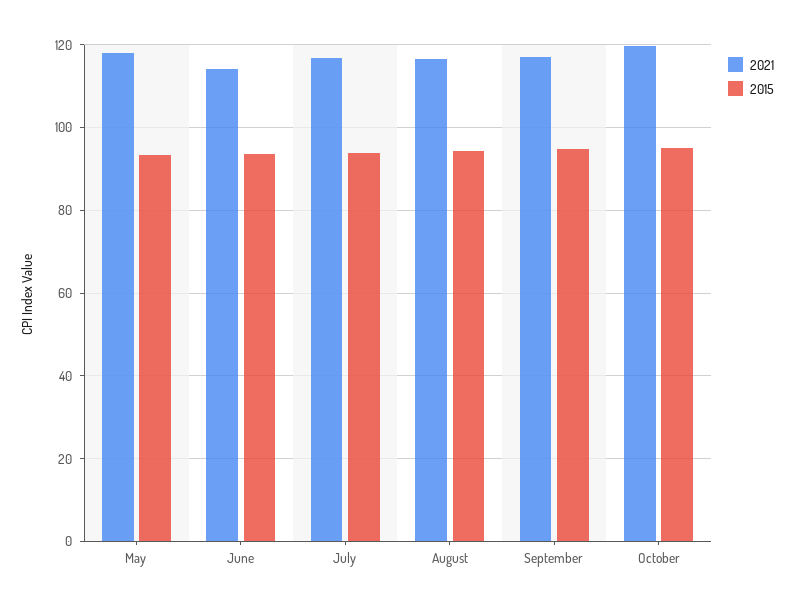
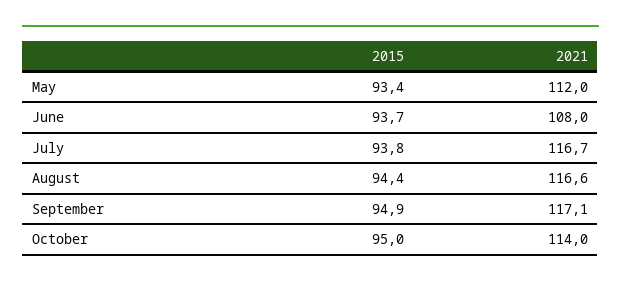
2021, May: 118 -> 112
2021, June: 114 -> 108
2021, October: 120 -> 114

